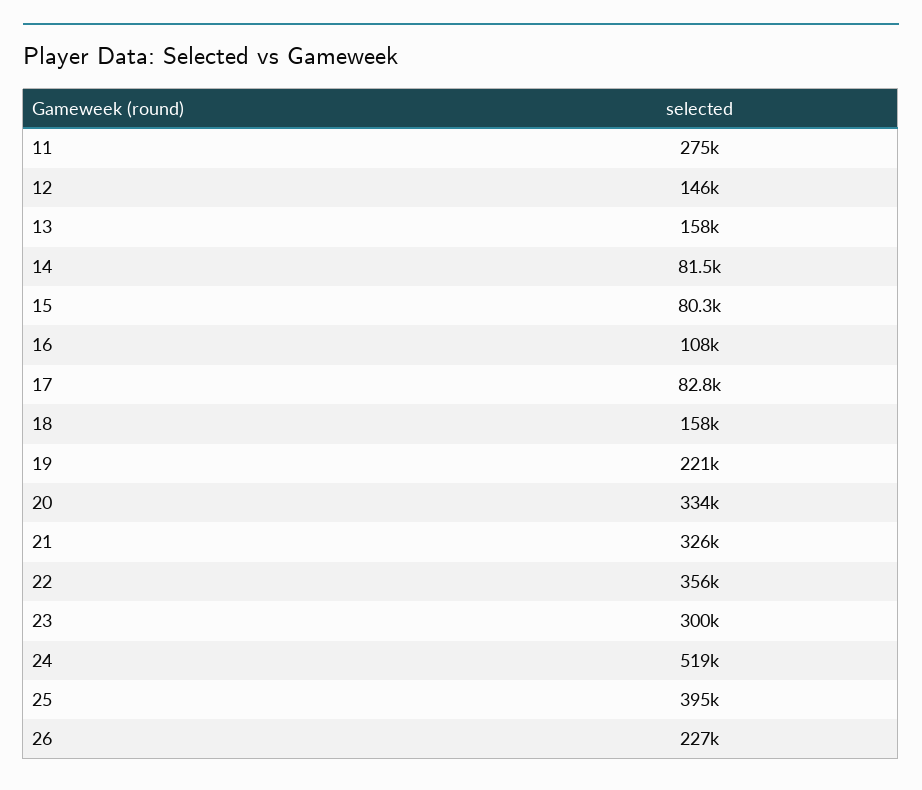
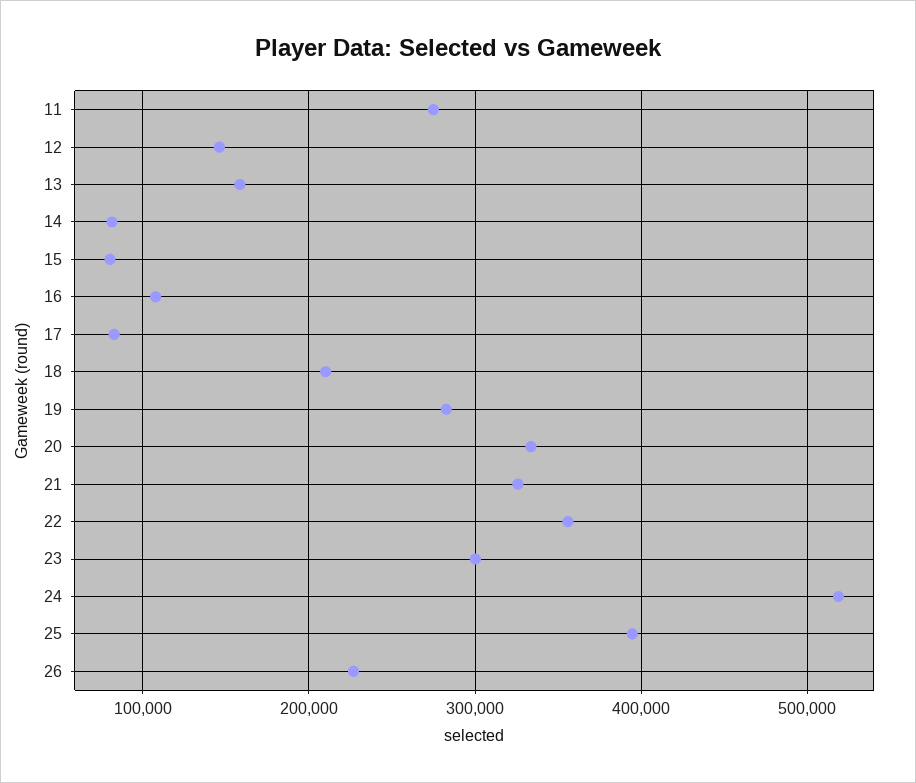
18: 158000 -> 210000
19: 221000 -> 280000

